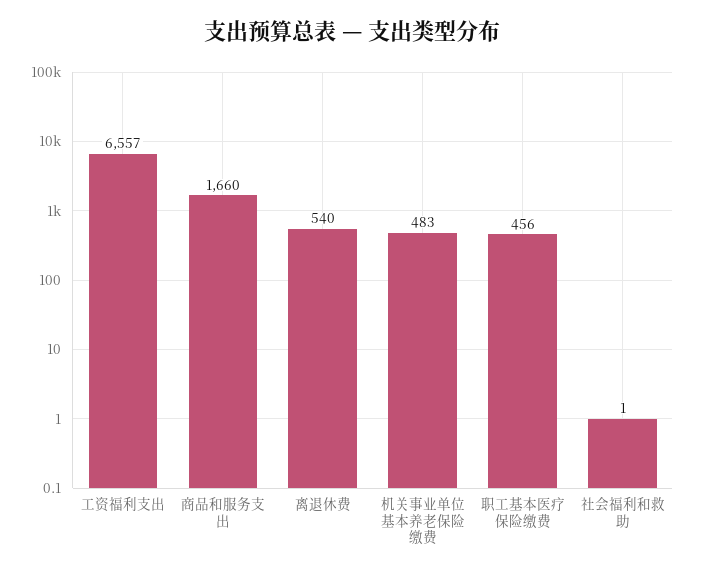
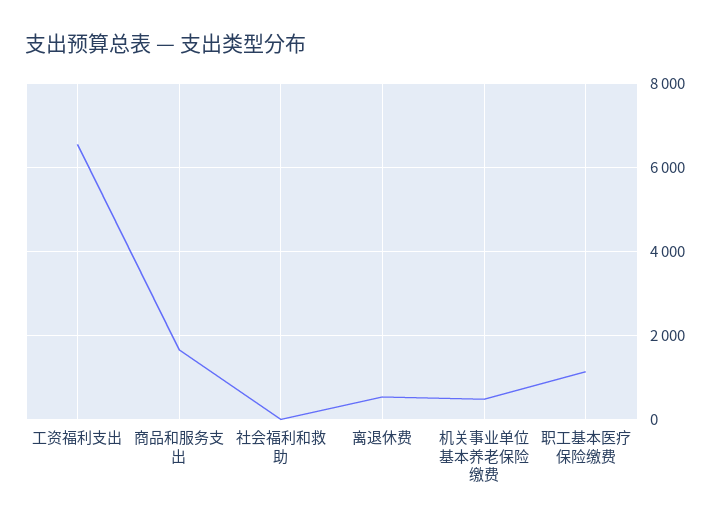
职工基本医疗保险缴费: 456 -> 1200

